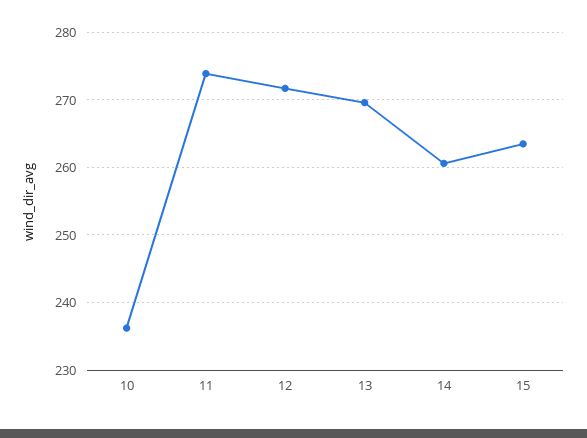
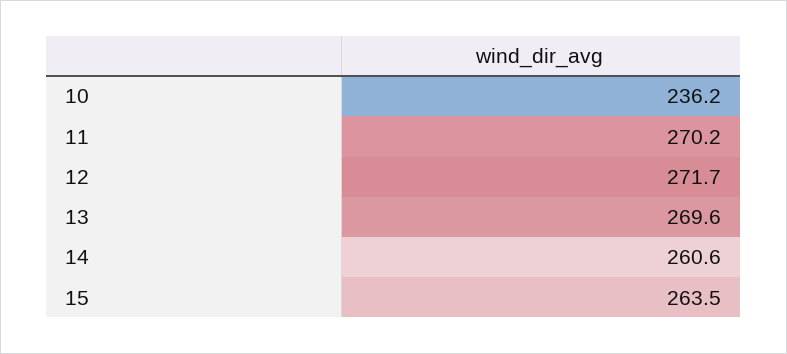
11: 274 -> 270.2

